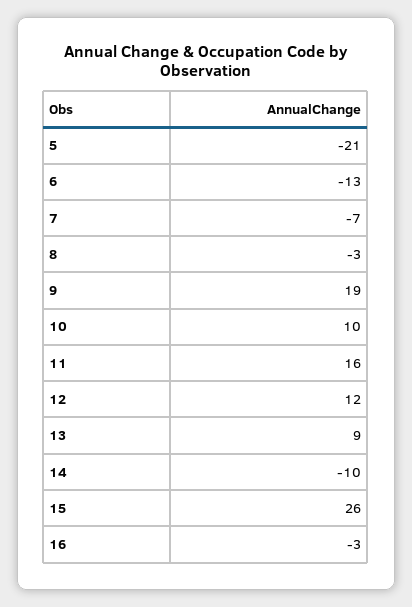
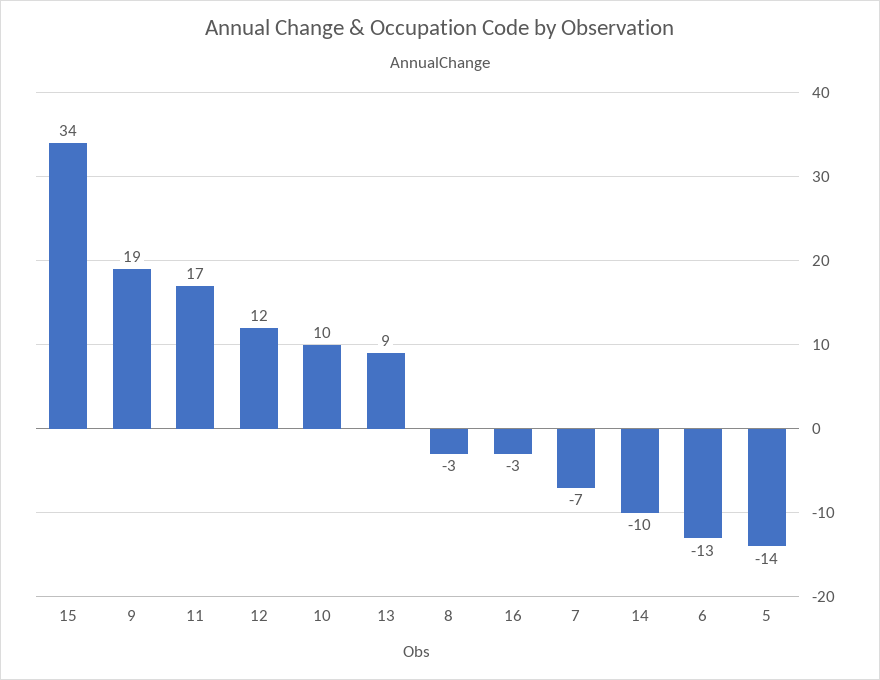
5: -21 -> -14
11: 16 -> 17
15: 26 -> 34

